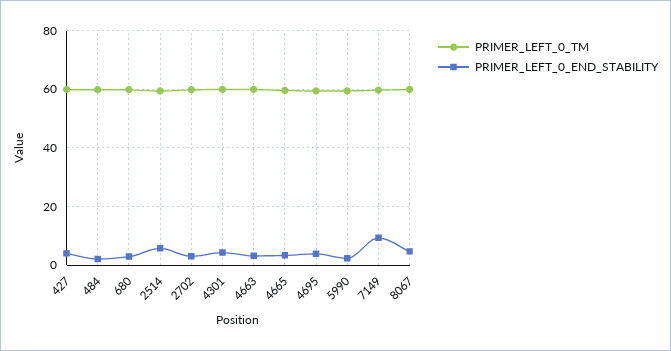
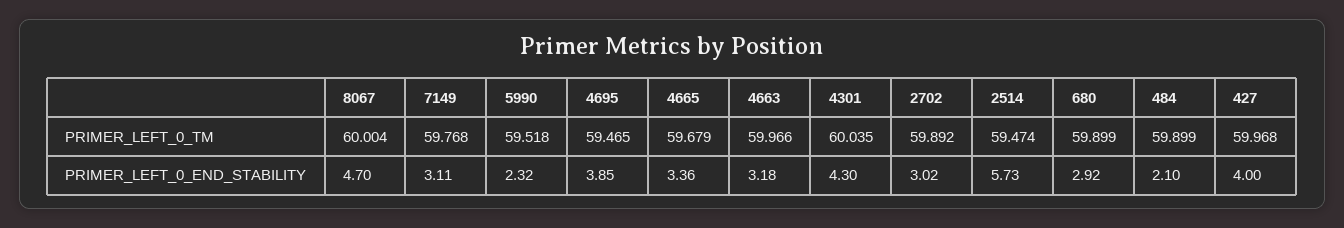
PRIMER_LEFT_0_END_STABILITY, 7149: 10 -> 3.11

